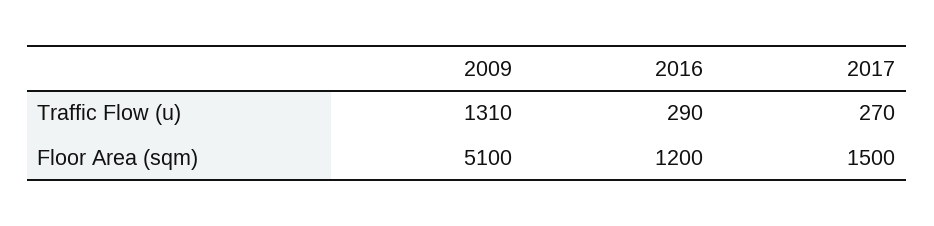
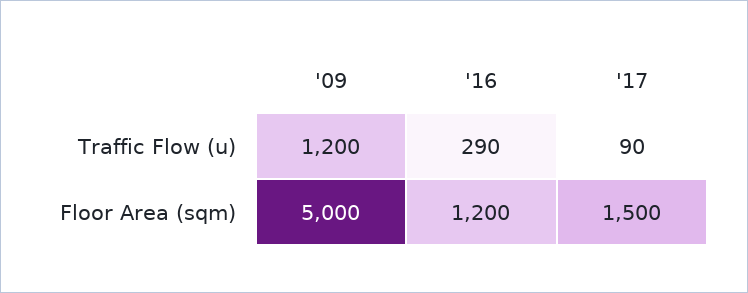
2009, Traffic Flow (u): 1310 -> 1200
2017, Traffic Flow (u): 270 -> 90
2009, Floor Area (sqm): 5100 -> 5000

